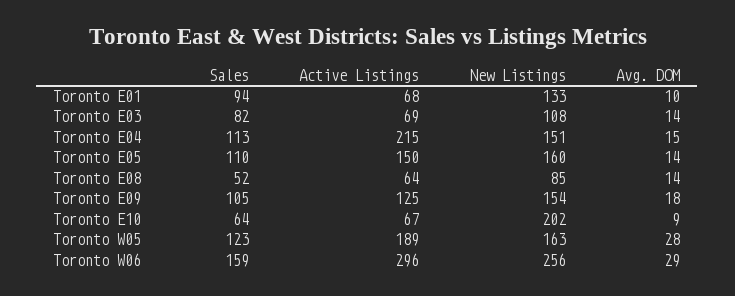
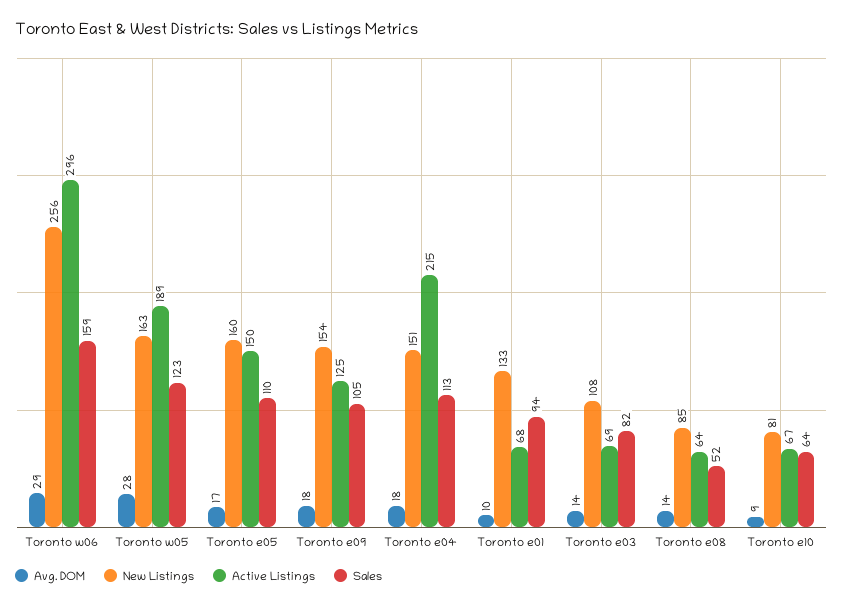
Avg. DOM, Toronto E04: 15 -> 18
Avg. DOM, Toronto E05: 14 -> 17
New Listings, Toronto E10: 202 -> 81

